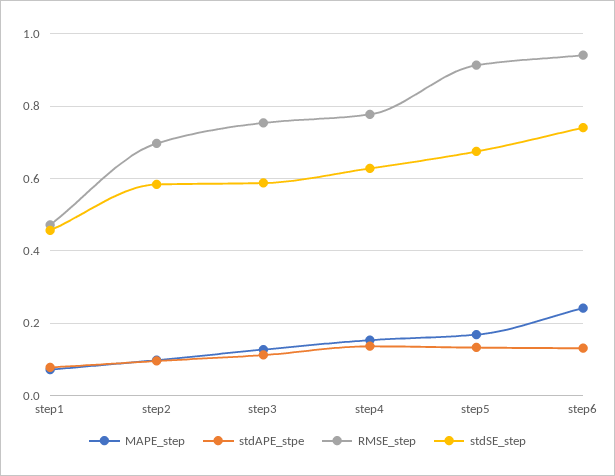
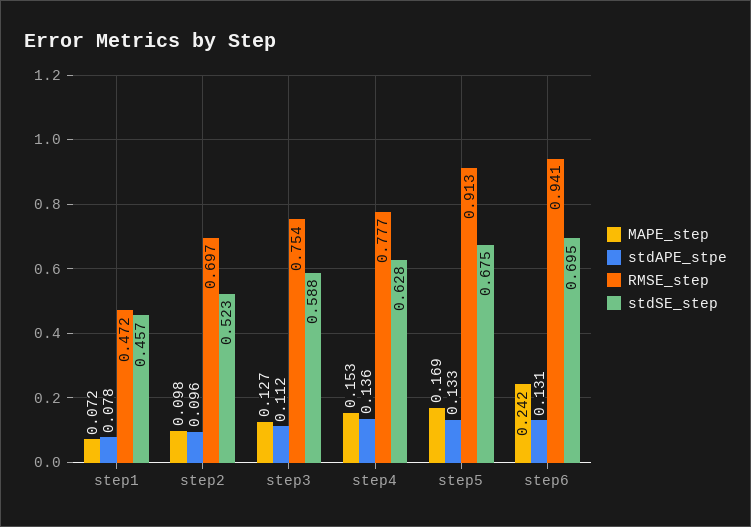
stdSE_step, step2: 0.58 -> 0.523
stdSE_step, step6: 0.74 -> 0.695

